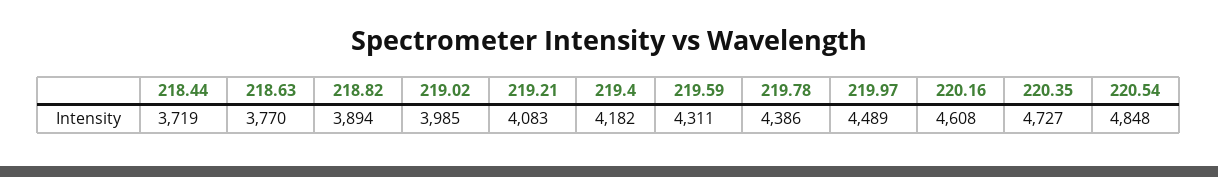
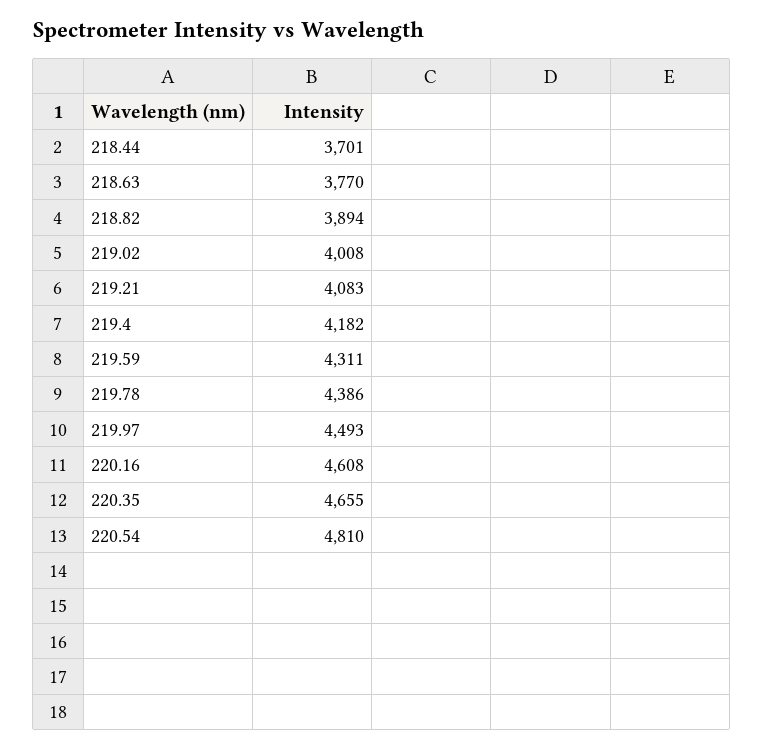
218.44: 3719 -> 3701
219.02: 3985 -> 4008
219.97: 4489 -> 4493
220.35: 4727 -> 4655
220.54: 4848 -> 4810

